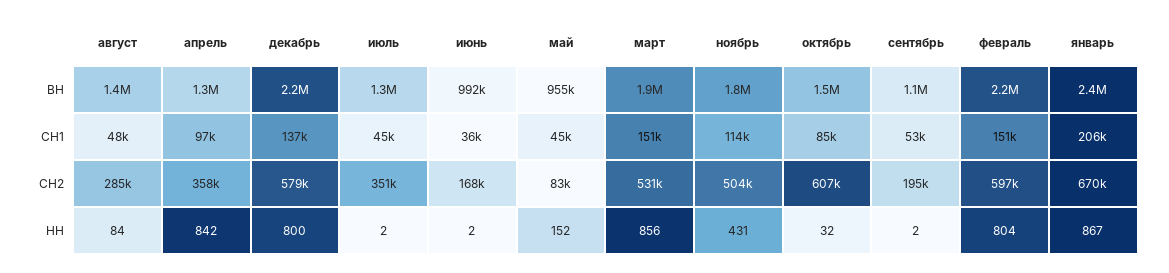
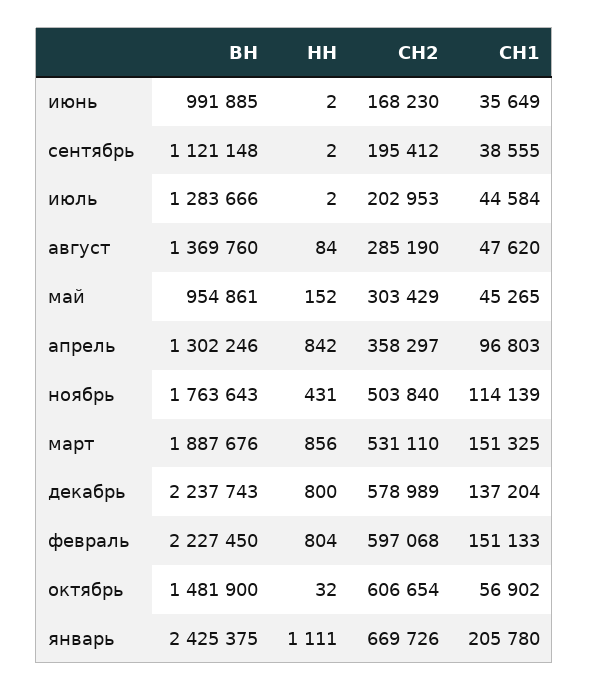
октябрь, СН1: 85000 -> 56902
сентябрь, СН1: 53000 -> 38555
июль, СН2: 351000 -> 202953
май, СН2: 83000 -> 303429
январь, НН: 867 -> 1111

